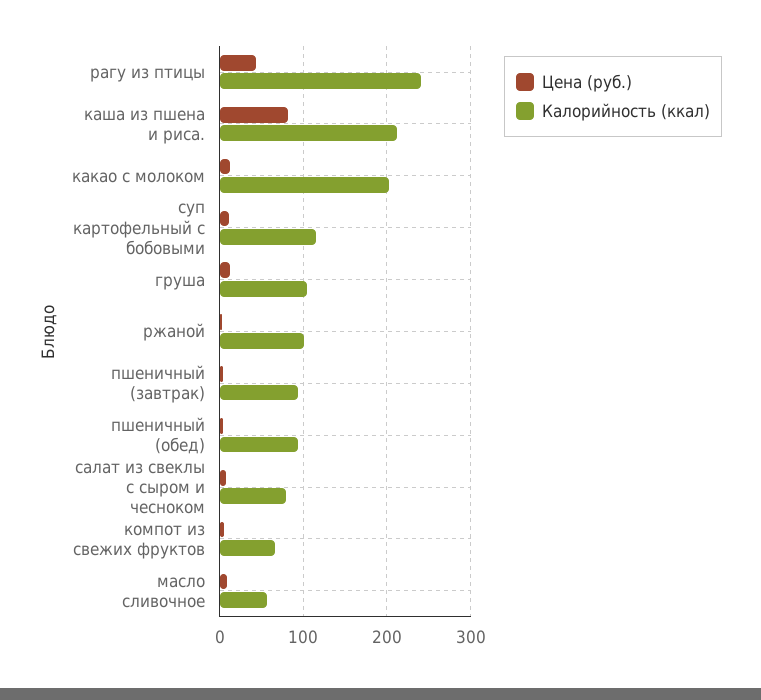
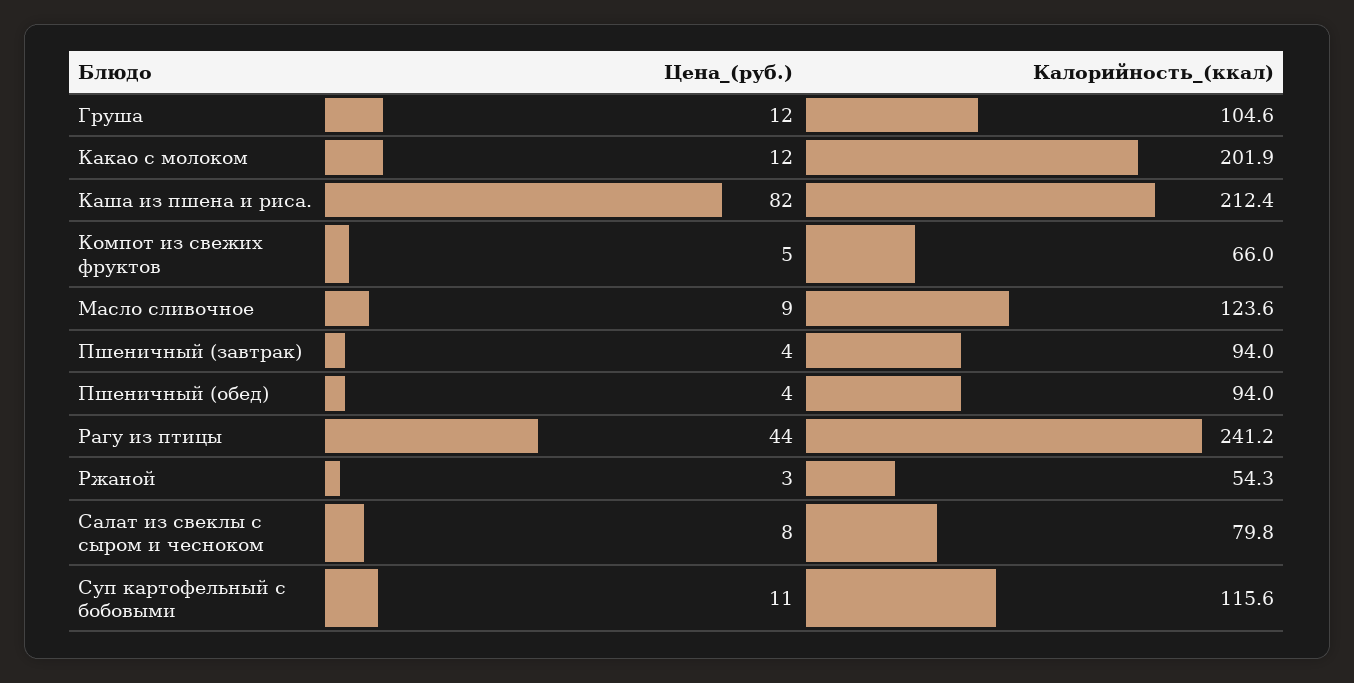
Калорийность (ккал), ржаной: 100 -> 54.3
Калорийность (ккал), масло сливочное: 60 -> 123.6

